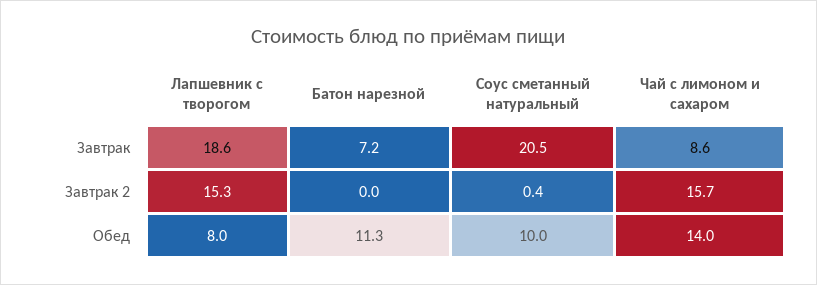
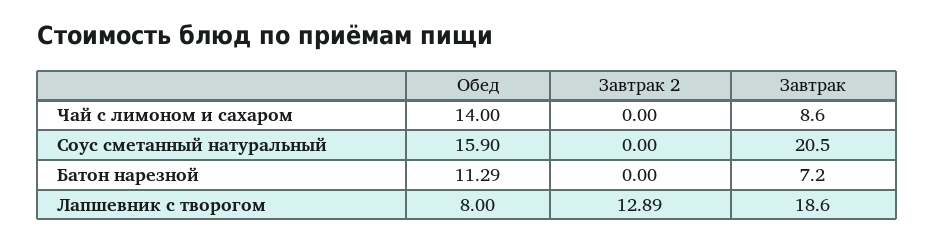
Лапшевник с творогом, Завтрак 2: 15.3 -> 12.89
Соус сметанный натуральный, Завтрак 2: 0.4 -> 0
Чай с лимоном и сахаром, Завтрак 2: 15.7 -> 0
Соус сметанный натуральный, Обед: 10 -> 15.9

